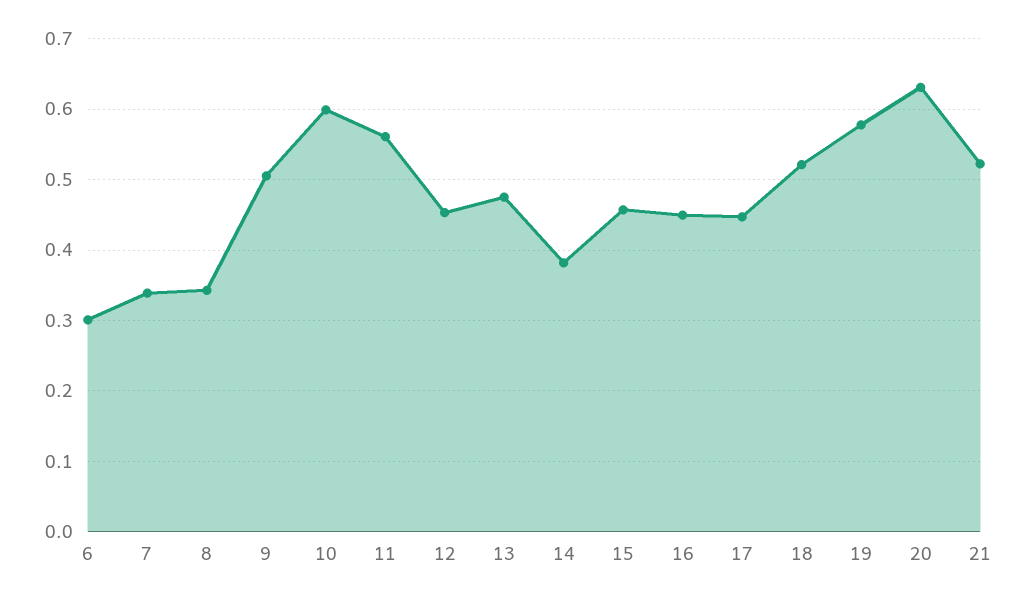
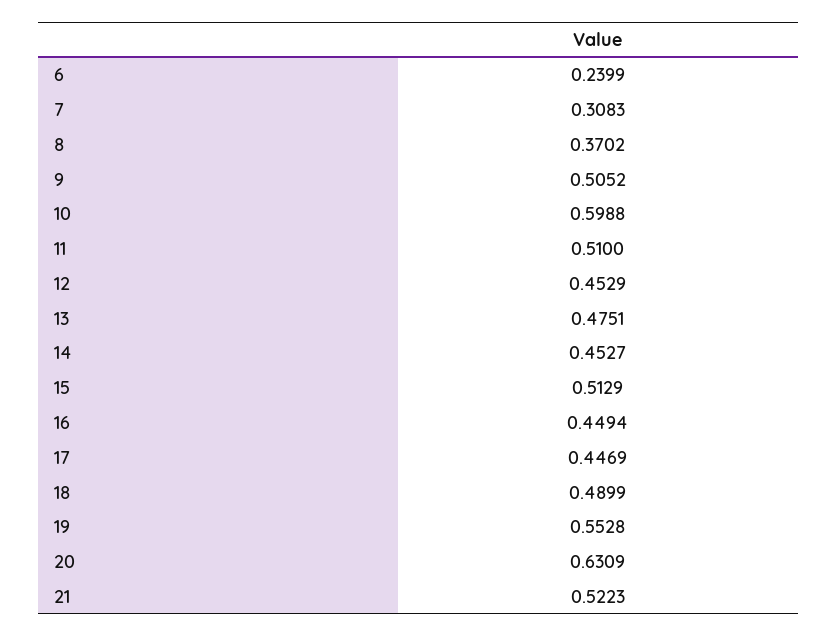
6: 0.3 -> 0.2399
7: 0.34 -> 0.3083
8: 0.34 -> 0.3702
11: 0.56 -> 0.51
14: 0.38 -> 0.4527
15: 0.46 -> 0.5129
18: 0.52 -> 0.4899
19: 0.58 -> 0.5528

